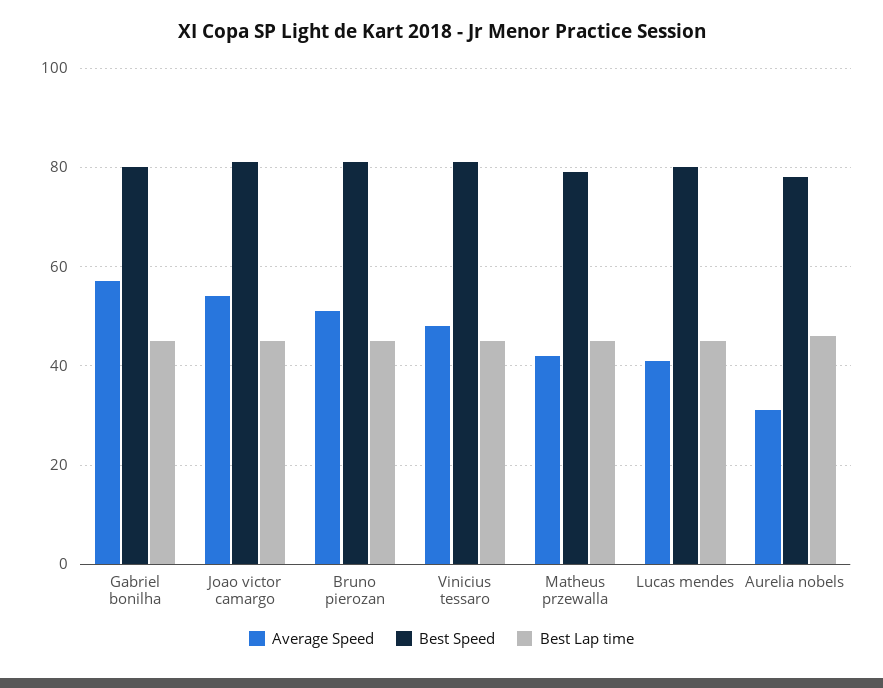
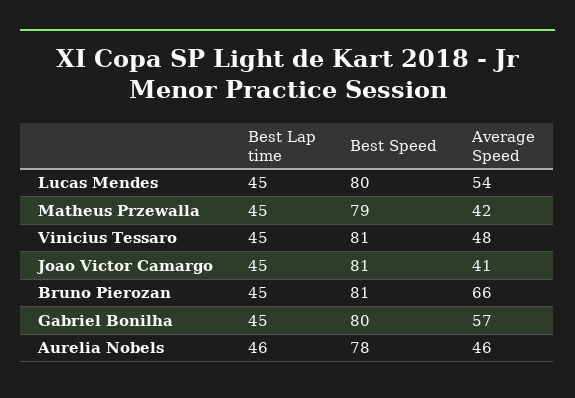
Average Speed, Joao victor camargo: 55 -> 41
Average Speed, Bruno pierozan: 50 -> 66
Average Speed, Lucas mendes: 40 -> 54
Average Speed, Aurelia nobels: 30 -> 46

